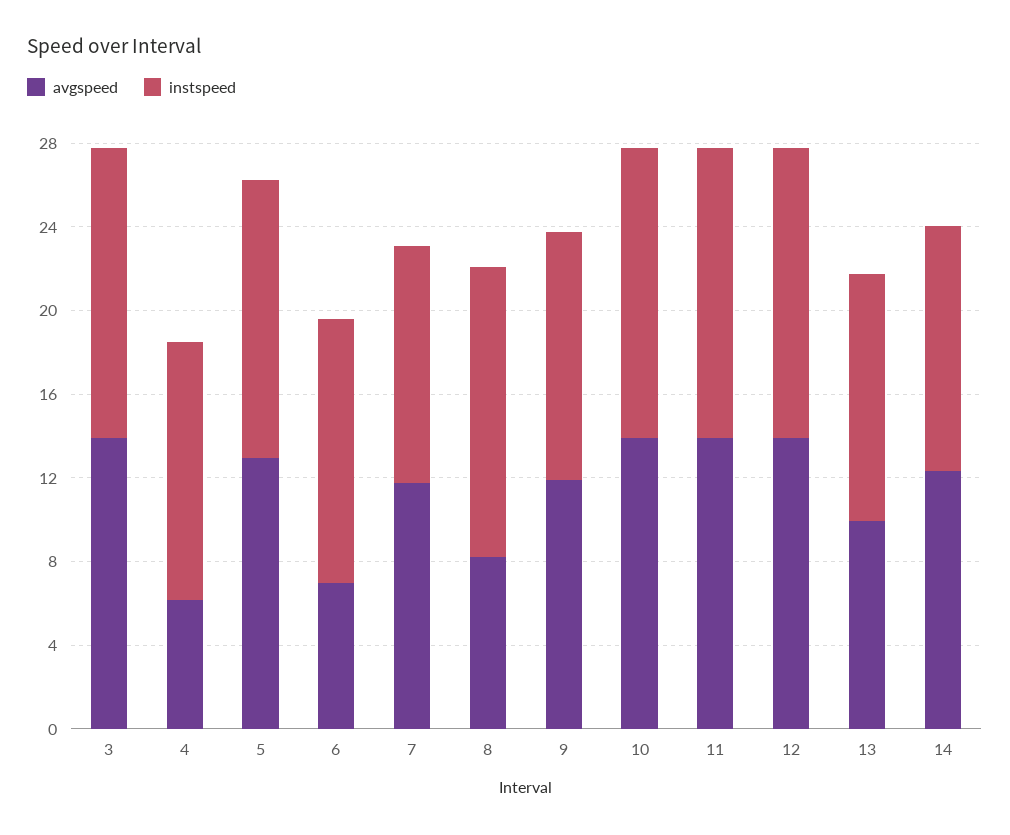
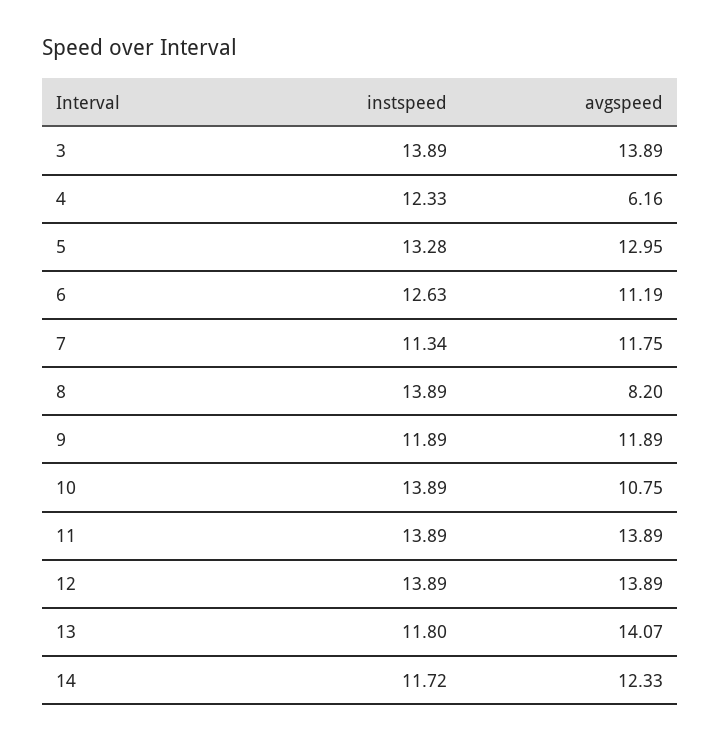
avgspeed, 6: 7 -> 11.19
avgspeed, 10: 14 -> 10.75
avgspeed, 13: 10 -> 14.07

